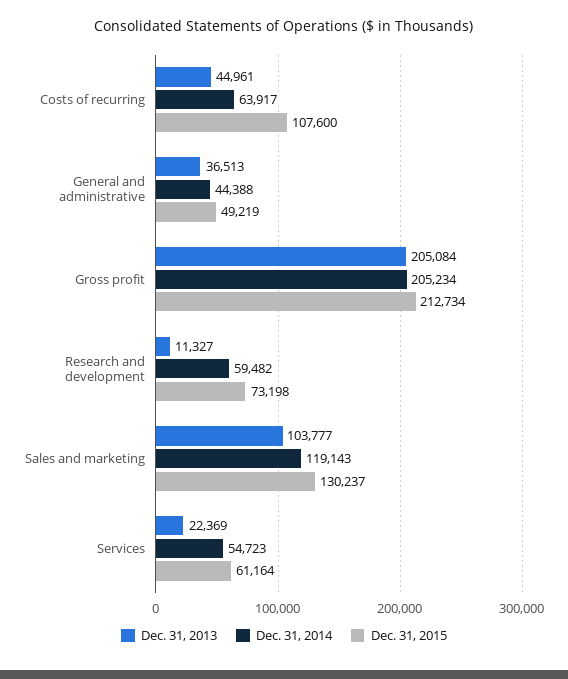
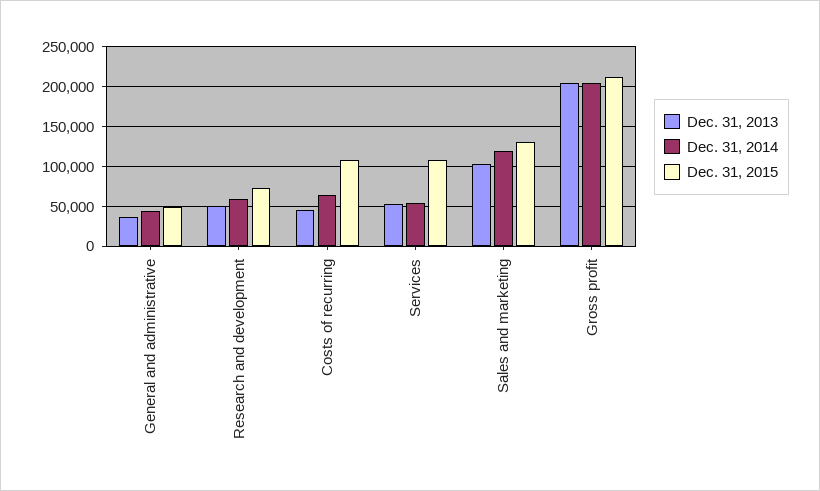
Dec. 31, 2013, Research and development: 11327 -> 50000
Dec. 31, 2013, Services: 22369 -> 50000
Dec. 31, 2015, Services: 61164 -> 110000

